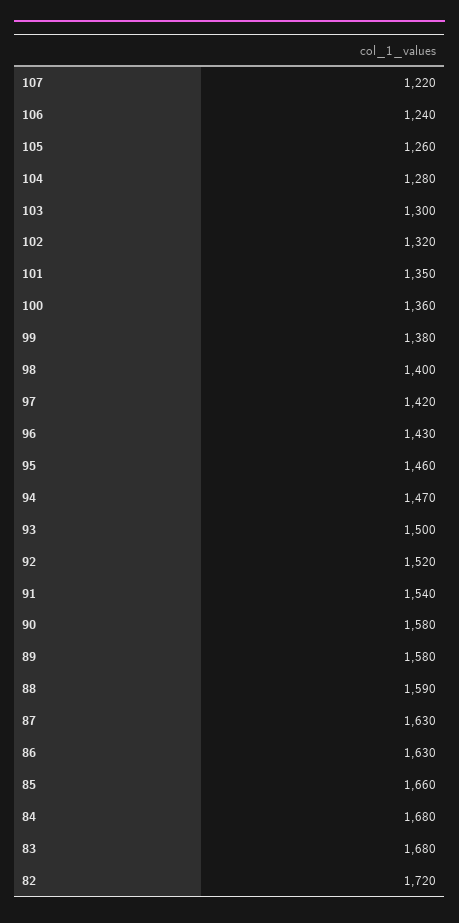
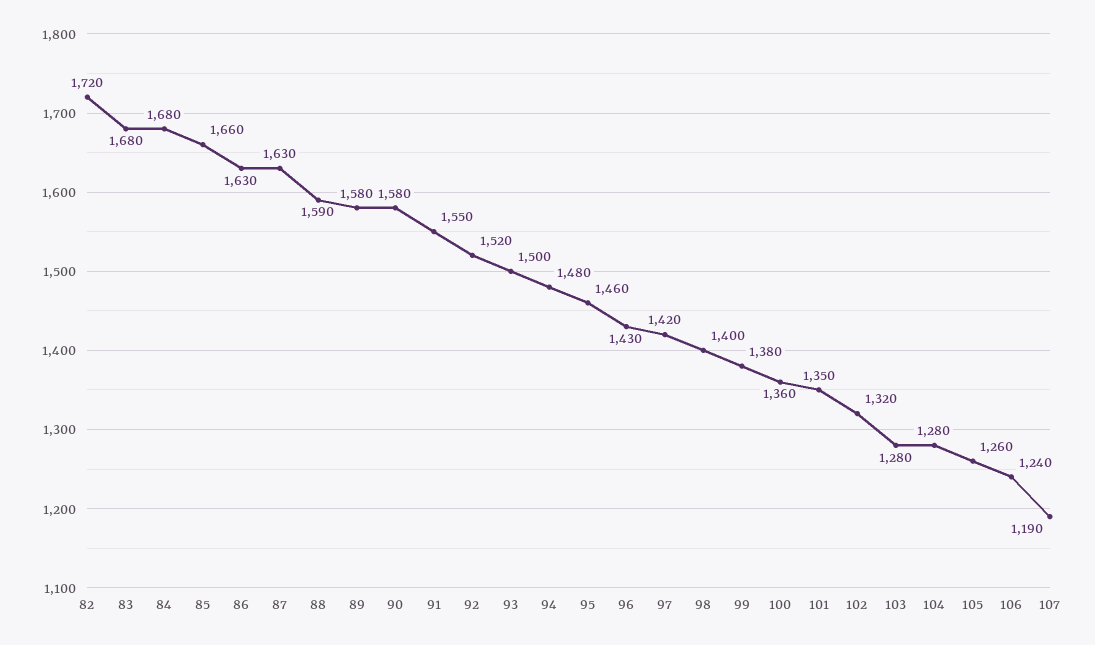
107: 1220 -> 1190
103: 1300 -> 1280
94: 1470 -> 1480
91: 1540 -> 1550

